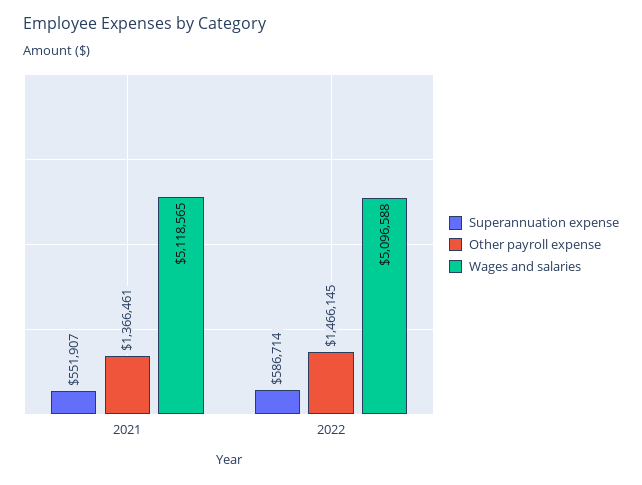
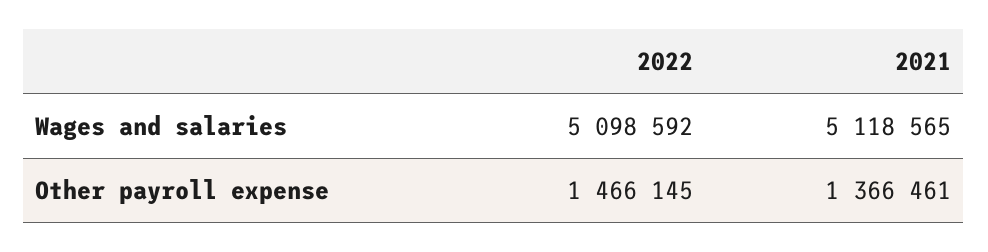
Superannuation expense, 2021: 551907 -> none
Superannuation expense, 2022: 586714 -> none
Wages and salaries, 2022: 5096588 -> 5098592

